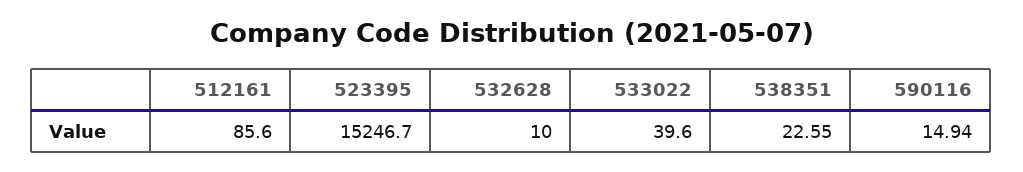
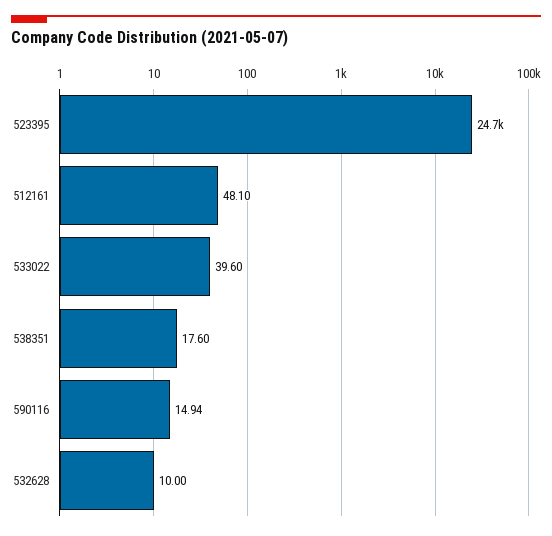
512161: 85.6 -> 48.1
523395: 15246.7 -> 24700
538351: 22.55 -> 17.6

